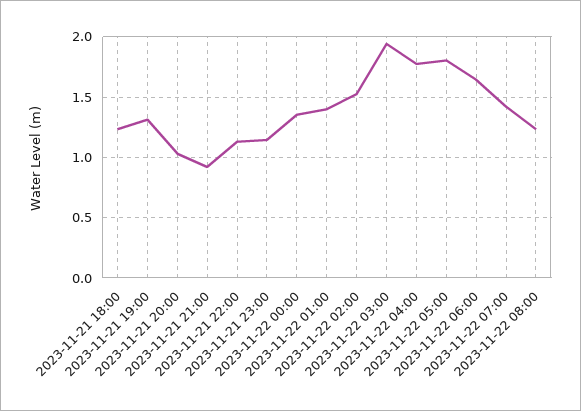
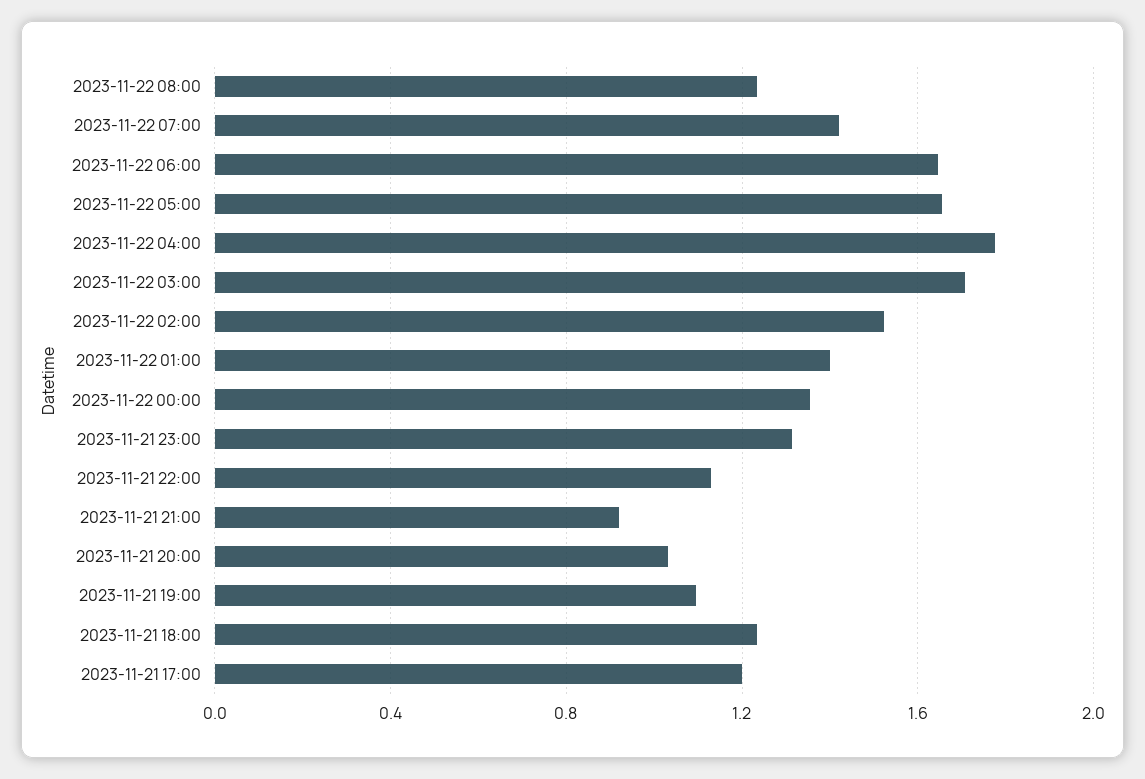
2023-11-21 19:00: 1.3 -> 1.1
2023-11-21 23:00: 1.15 -> 1.3
2023-11-22 03:00: 1.95 -> 1.7
2023-11-22 05:00: 1.8 -> 1.65
2023-11-21 17:00: none -> 1.2

